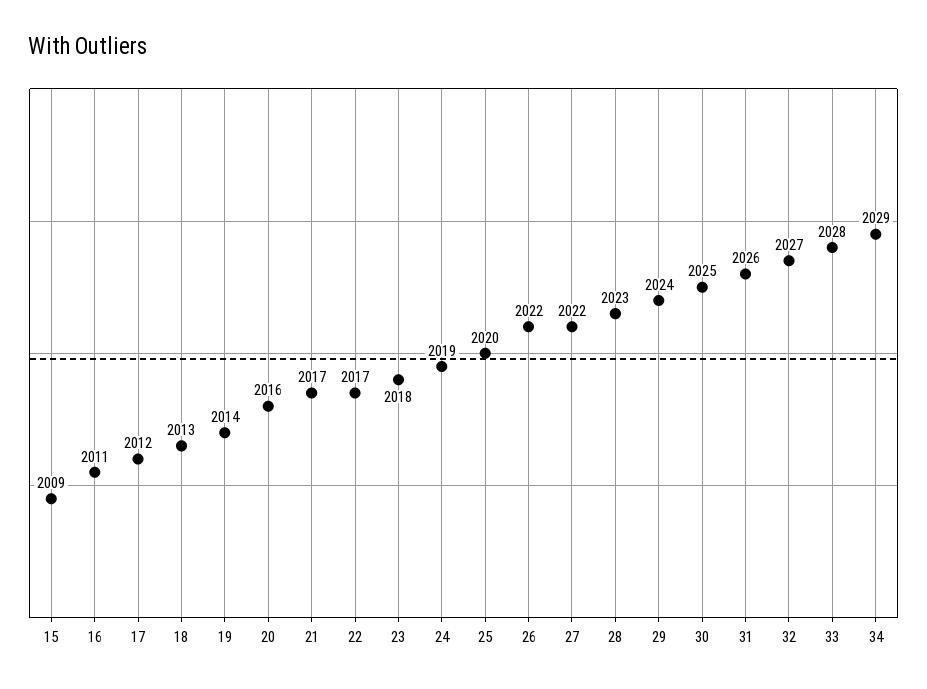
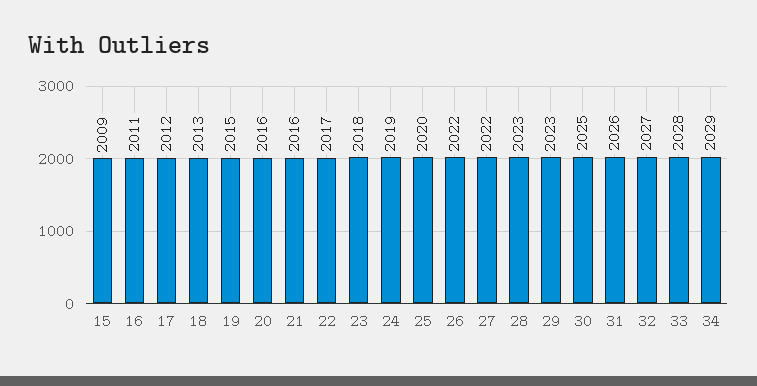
19: 2014 -> 2015
21: 2017 -> 2016
29: 2024 -> 2023

